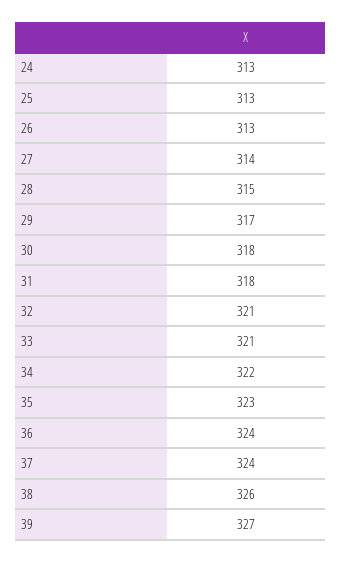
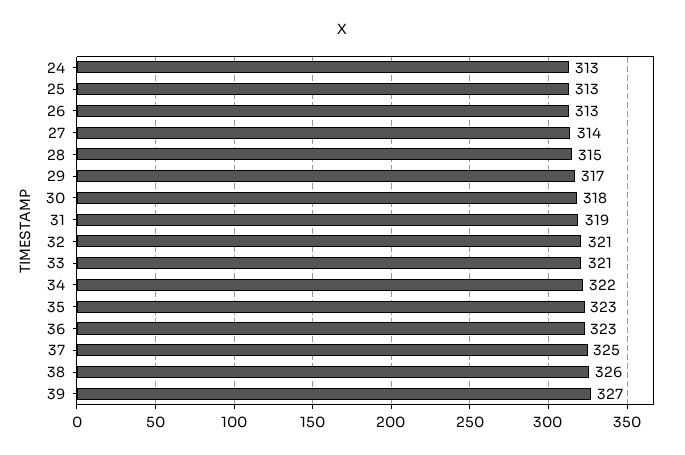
31: 318 -> 319
36: 324 -> 323
37: 324 -> 325

